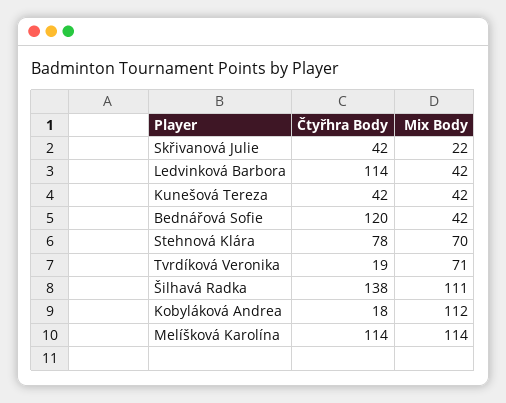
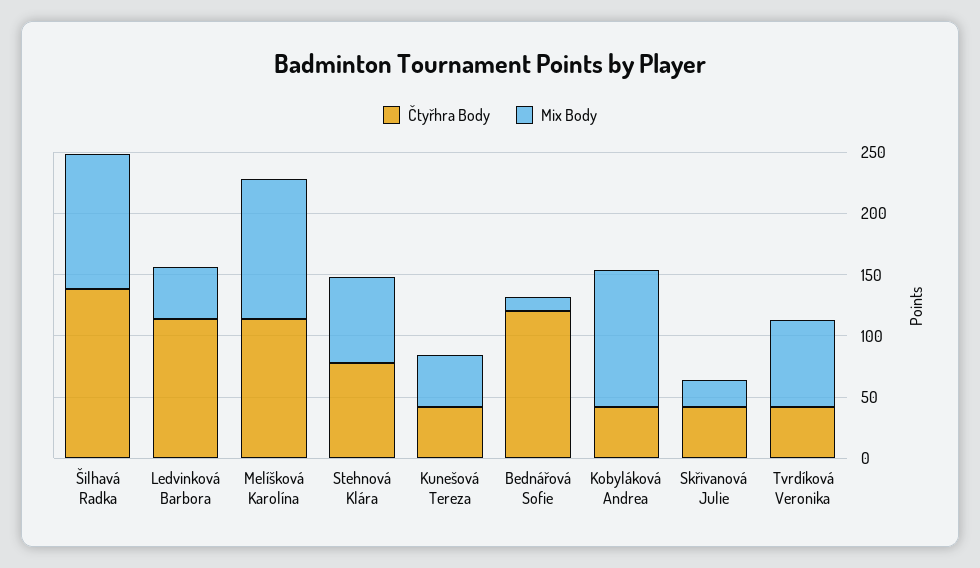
Mix Body, Bednářová Sofie: 42 -> 10
Čtyřhra Body, Tvrdíková Veronika: 19 -> 40
Čtyřhra Body, Kobyláková Andrea: 18 -> 40

